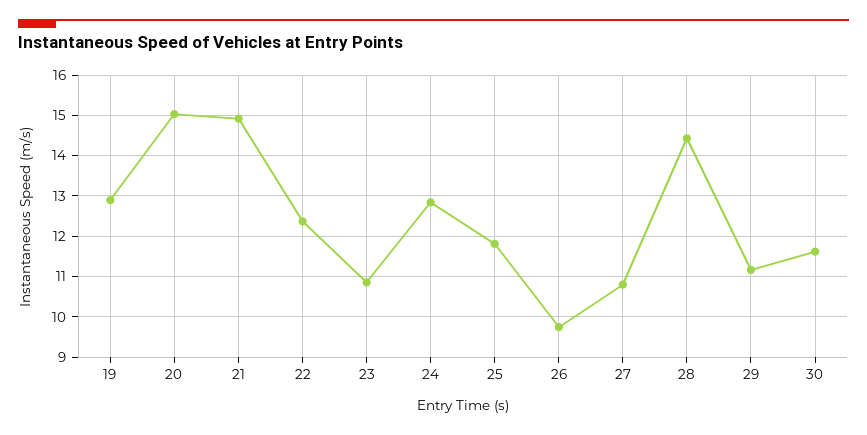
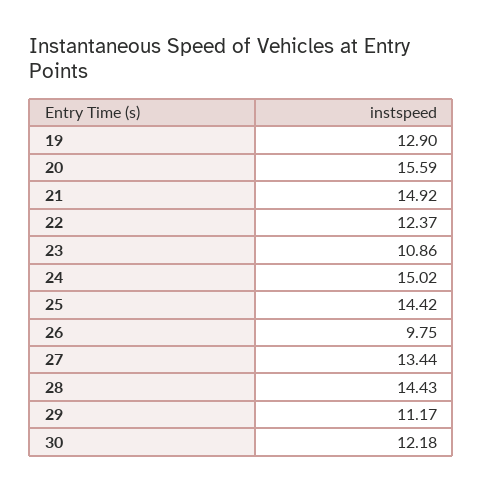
20: 15 -> 15.59
24: 12.8 -> 15.02
25: 11.8 -> 14.42
27: 10.8 -> 13.44
30: 11.6 -> 12.18

